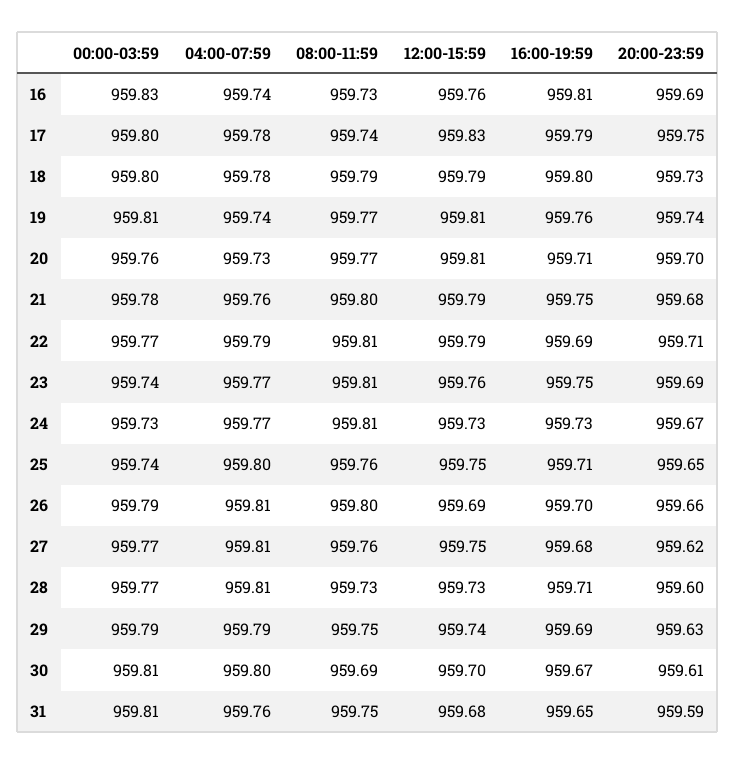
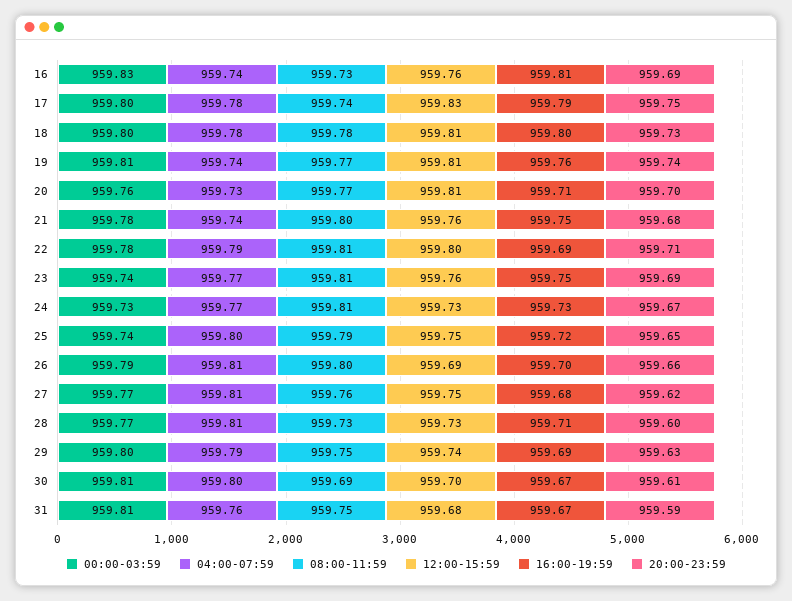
08:00-11:59, 18: 959.79 -> 959.78
12:00-15:59, 18: 959.79 -> 959.81
04:00-07:59, 21: 959.76 -> 959.74
12:00-15:59, 21: 959.79 -> 959.76
00:00-03:59, 22: 959.77 -> 959.78
12:00-15:59, 22: 959.79 -> 959.8
08:00-11:59, 25: 959.76 -> 959.79
16:00-19:59, 25: 959.71 -> 959.72
00:00-03:59, 29: 959.79 -> 959.8
16:00-19:59, 31: 959.65 -> 959.67

